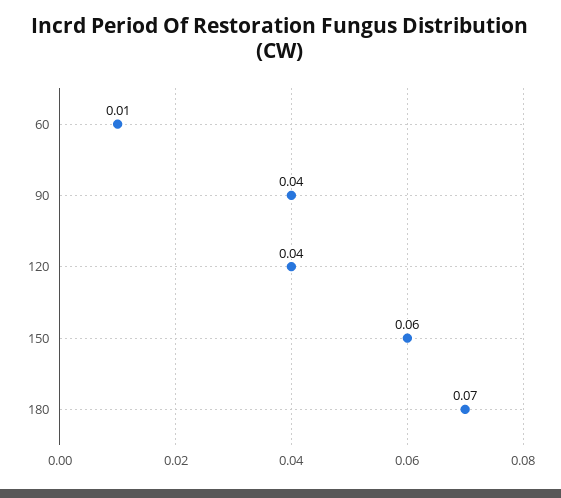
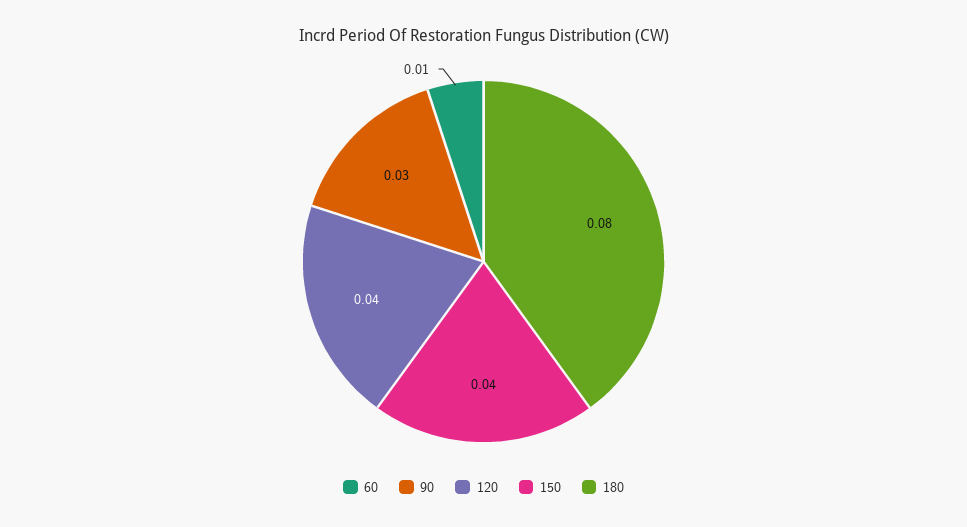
90: 0.04 -> 0.03
150: 0.06 -> 0.04
180: 0.07 -> 0.08

